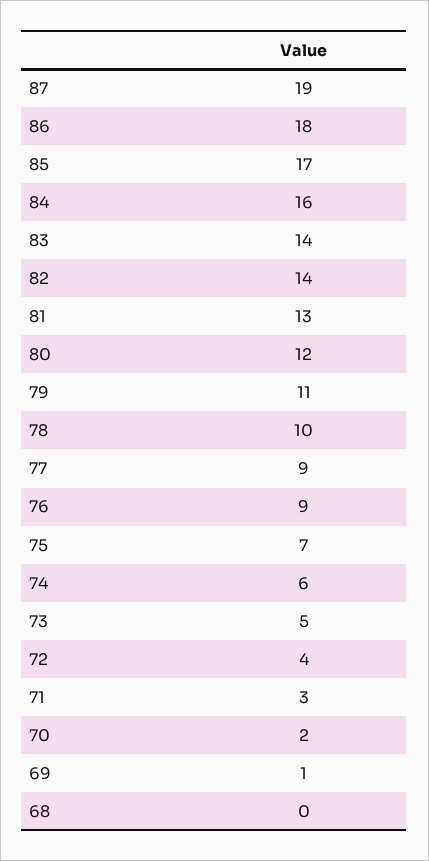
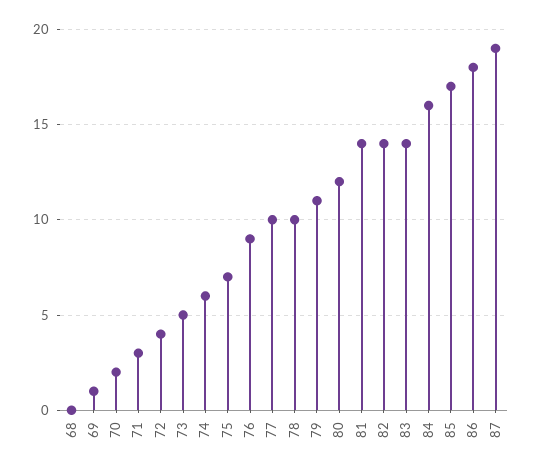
81: 13 -> 14
77: 9 -> 10

